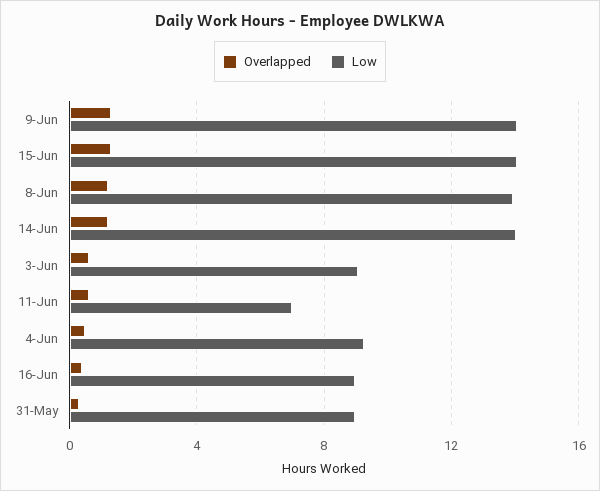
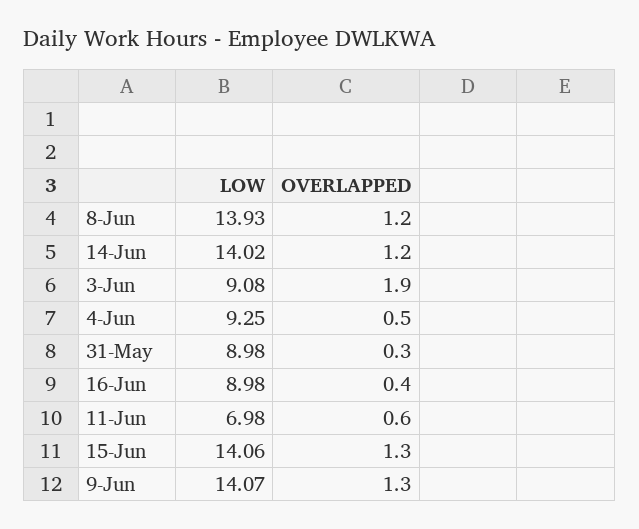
Overlapped, 3-Jun: 0.5 -> 1.9

